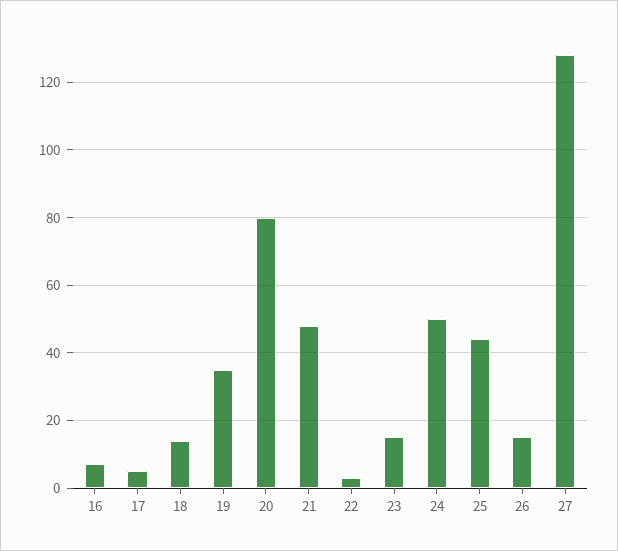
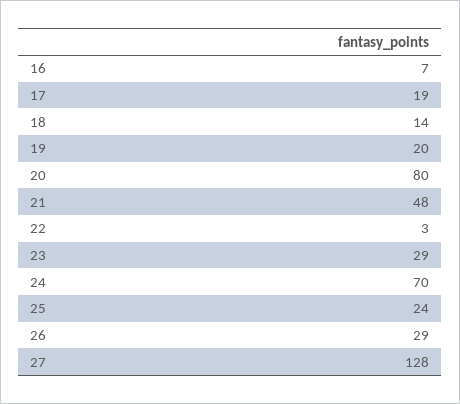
17: 5 -> 19
19: 35 -> 20
23: 15 -> 29
24: 50 -> 70
25: 45 -> 24
26: 15 -> 29

